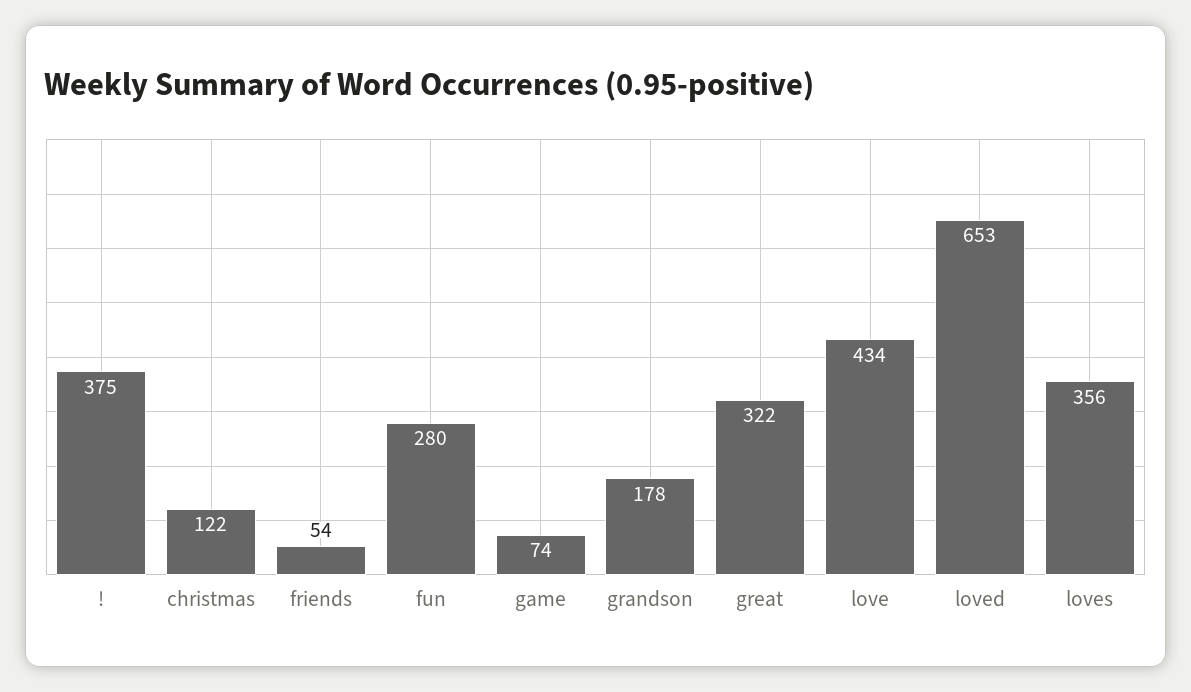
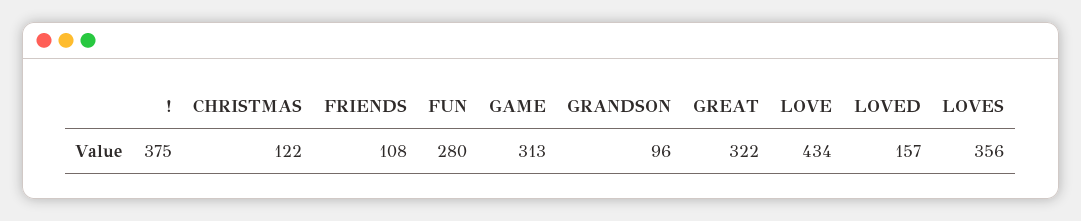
friends: 54 -> 108
game: 74 -> 313
grandson: 178 -> 96
loved: 653 -> 157

